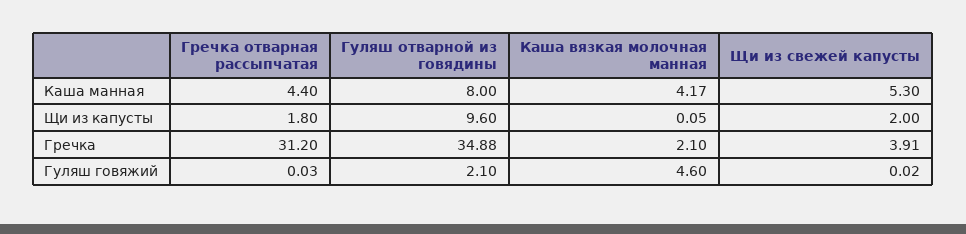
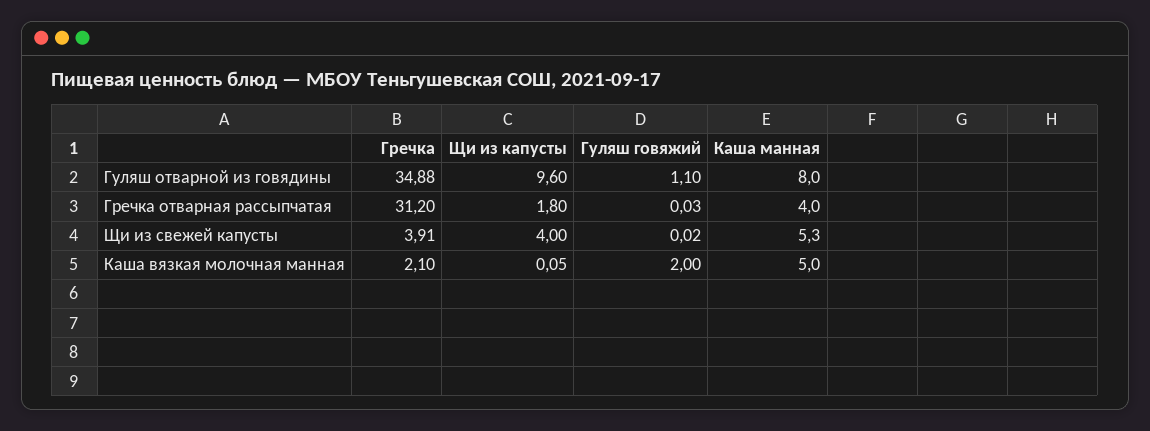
Гречка отварная рассыпчатая, Каша манная: 4.4 -> 4
Каша вязкая молочная манная, Каша манная: 4.17 -> 5
Щи из свежей капусты, Щи из капусты: 2 -> 4
Гуляш отварной из говядины, Гуляш говяжий: 2.1 -> 1.1
Каша вязкая молочная манная, Гуляш говяжий: 4.6 -> 2

